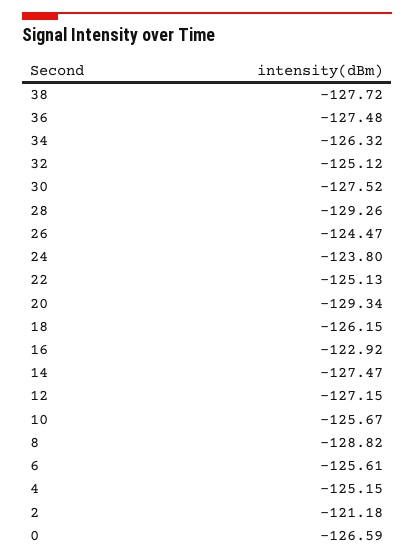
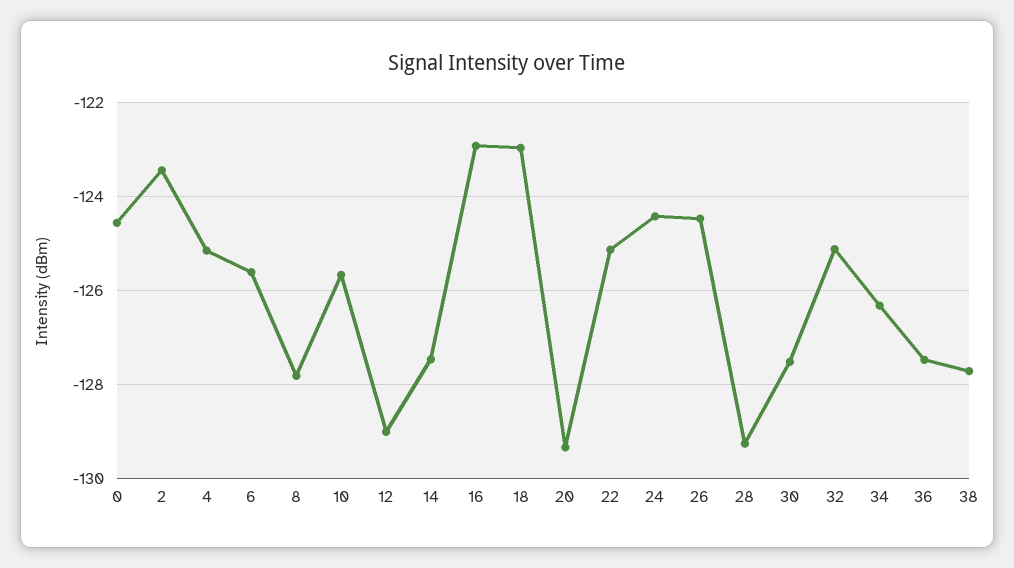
24: -123.8 -> -124.4
18: -126.15 -> -123
12: -127.15 -> -129
8: -128.82 -> -127.8
2: -121.18 -> -123.4
0: -126.59 -> -124.6

